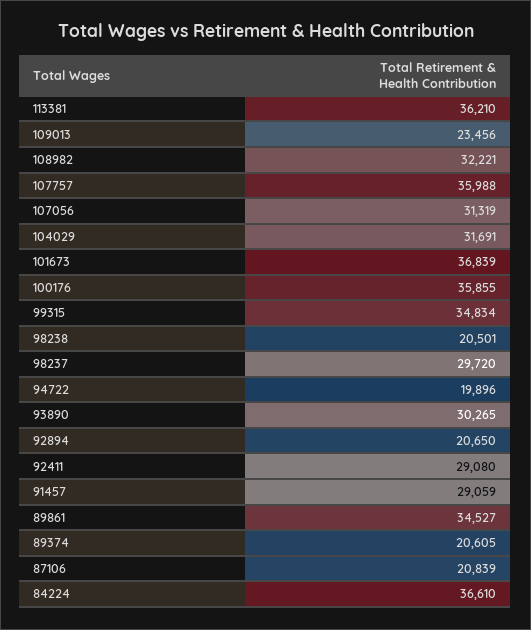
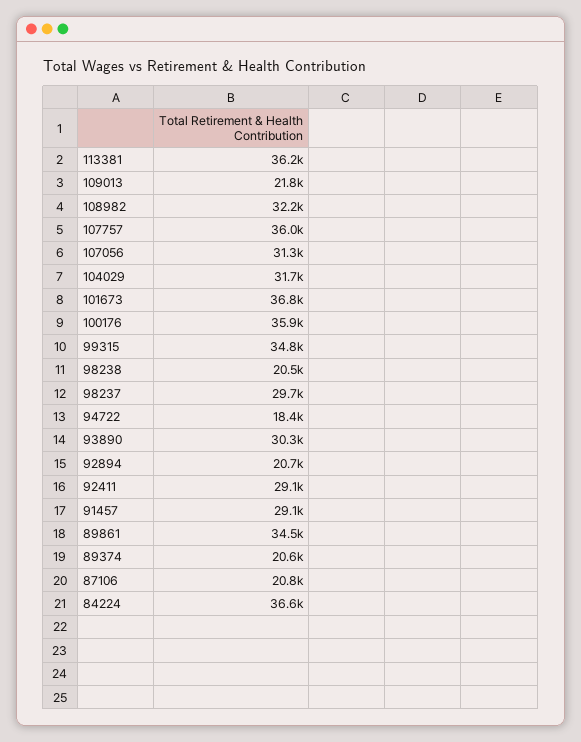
109013: 23456 -> 21800
94722: 19896 -> 18400

